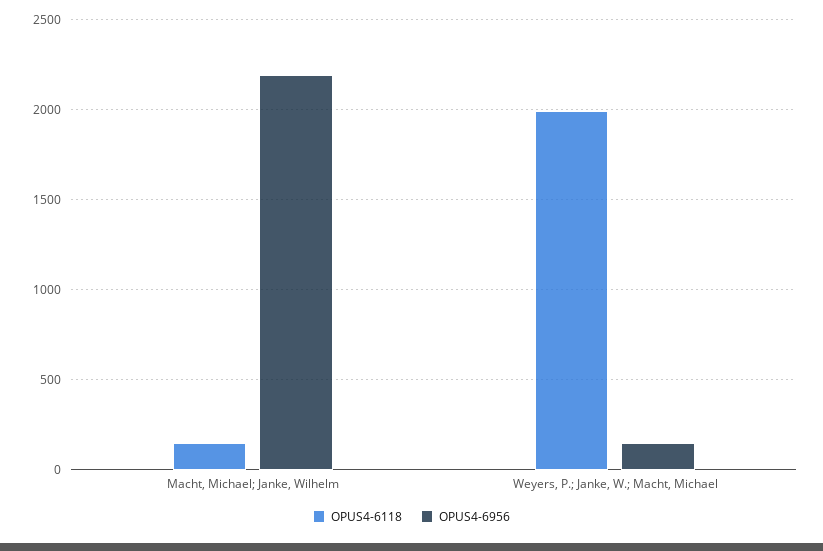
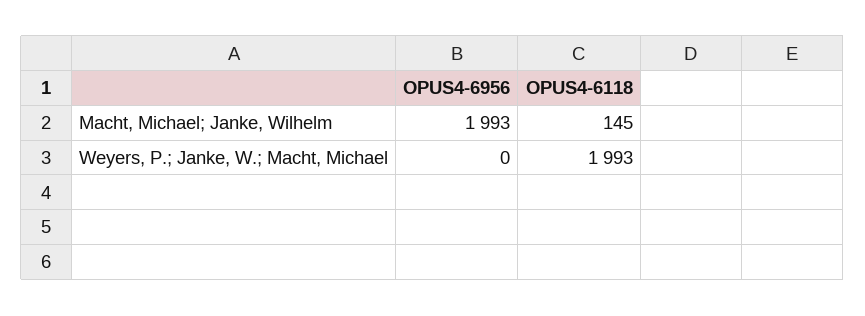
OPUS4-6956, Macht, Michael; Janke, Wilhelm: 2200 -> 1993
OPUS4-6956, Weyers, P.; Janke, W.; Macht, Michael: 150 -> 0

